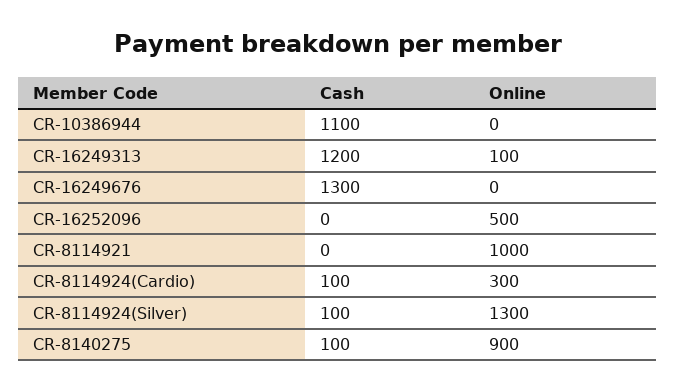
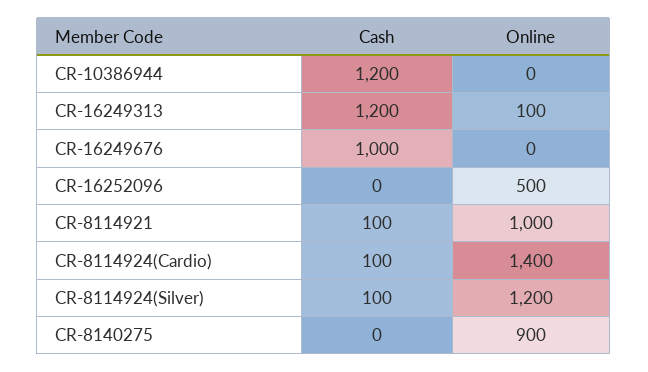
Cash, CR-10386944: 1100 -> 1200
Cash, CR-16249676: 1300 -> 1000
Cash, CR-8114921: 0 -> 100
Online, CR-8114924(Cardio): 300 -> 1400
Online, CR-8114924(Silver): 1300 -> 1200
Cash, CR-8140275: 100 -> 0

